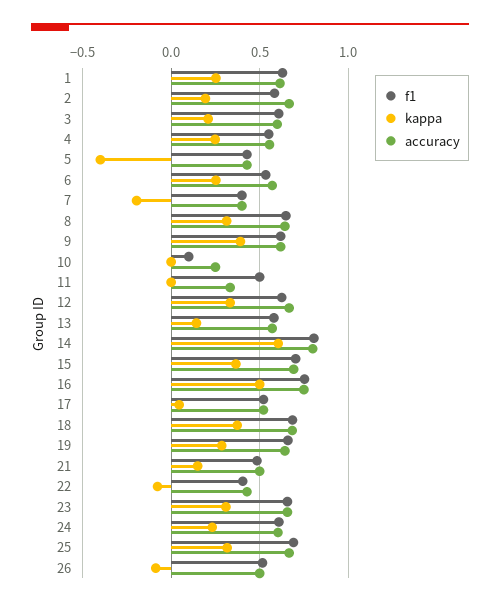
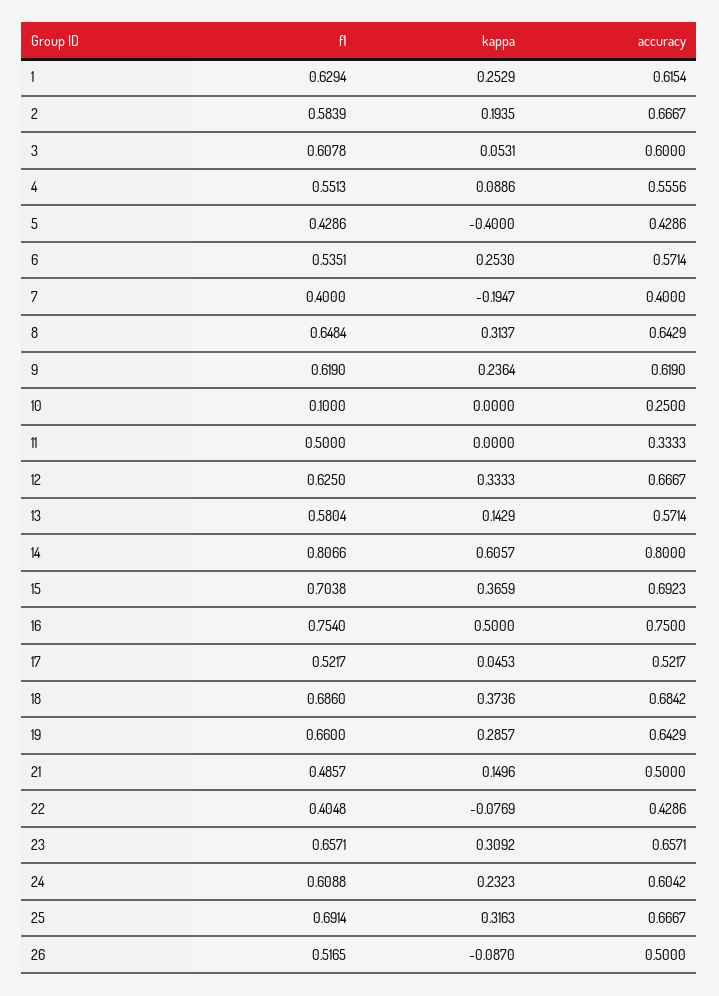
kappa, 3: 0.2 -> 0.0531
kappa, 4: 0.25 -> 0.0886
kappa, 9: 0.4 -> 0.2364

